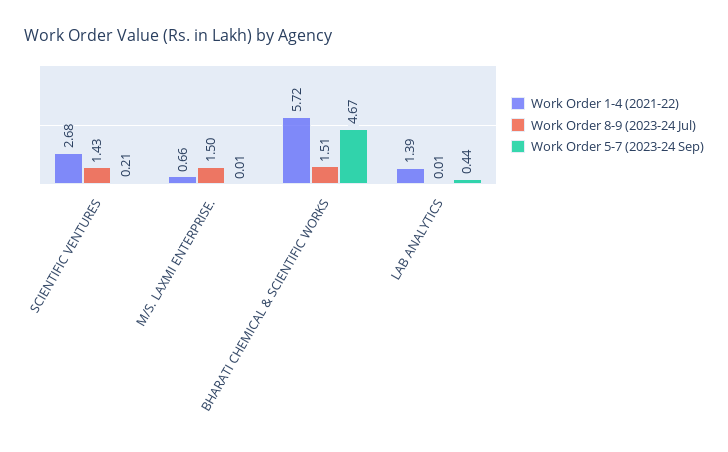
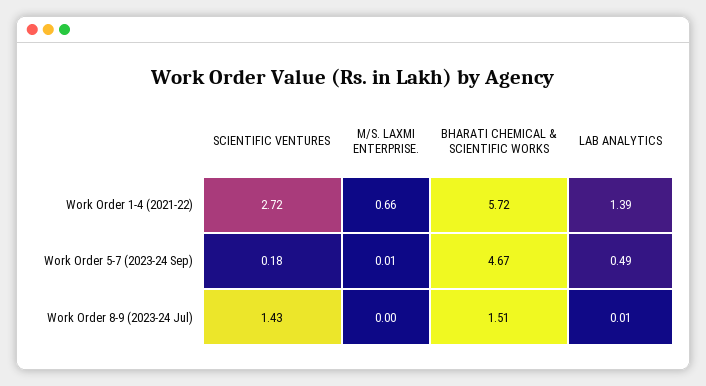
Work Order 1-4 (2021-22), SCIENTIFIC VENTURES: 2.68 -> 2.72
Work Order 5-7 (2023-24 Sep), SCIENTIFIC VENTURES: 0.21 -> 0.18
Work Order 8-9 (2023-24 Jul), M/S. LAXMI ENTERPRISE.: 1.5 -> 0
Work Order 5-7 (2023-24 Sep), LAB ANALYTICS: 0.44 -> 0.49

